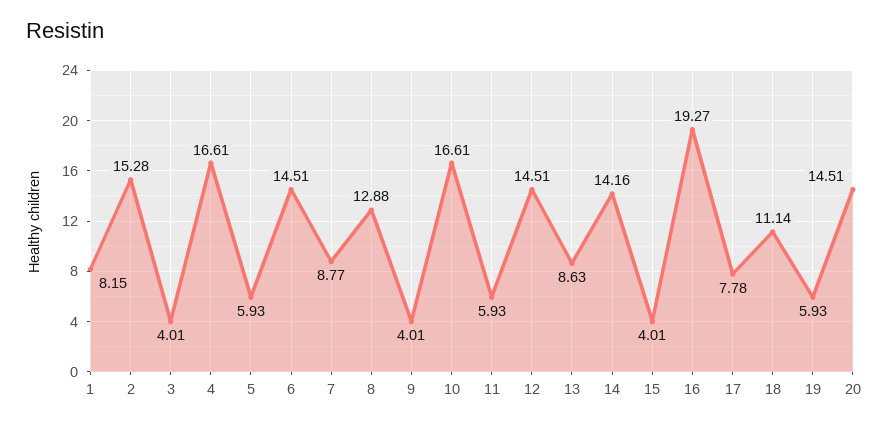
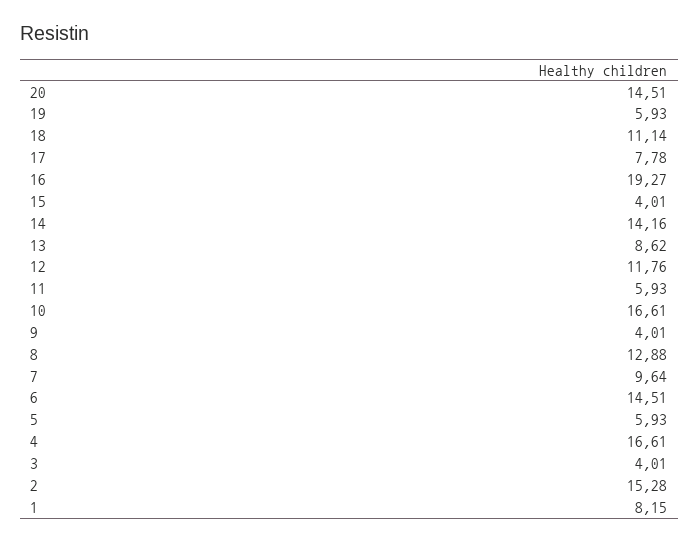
7: 8.77 -> 9.64
12: 14.51 -> 11.76
13: 8.63 -> 8.62

